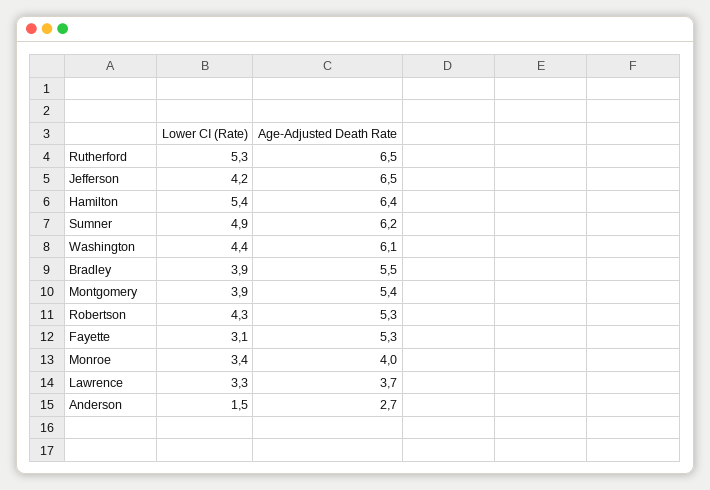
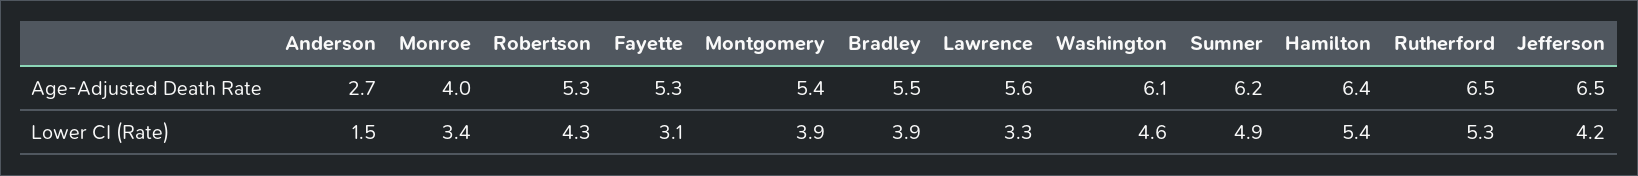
Lower CI (Rate), Washington: 4.4 -> 4.6
Age-Adjusted Death Rate, Lawrence: 3.7 -> 5.6

